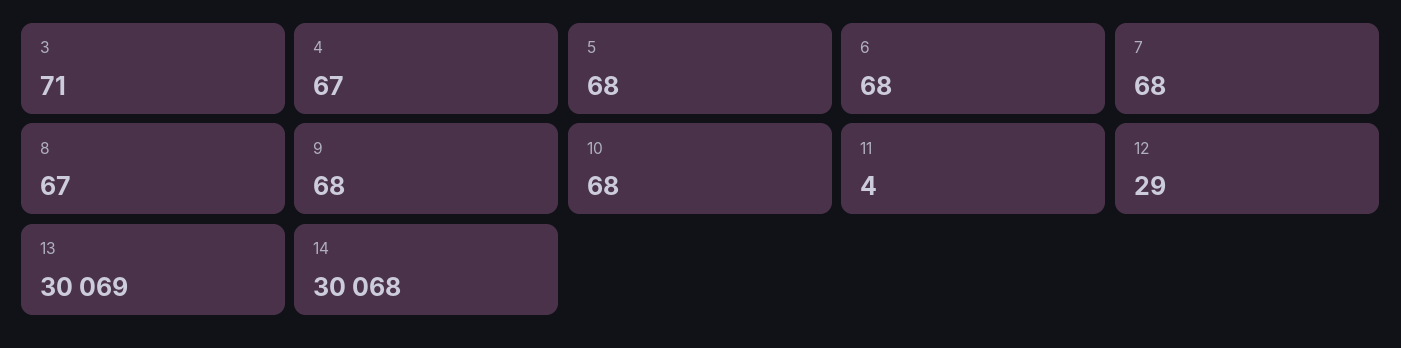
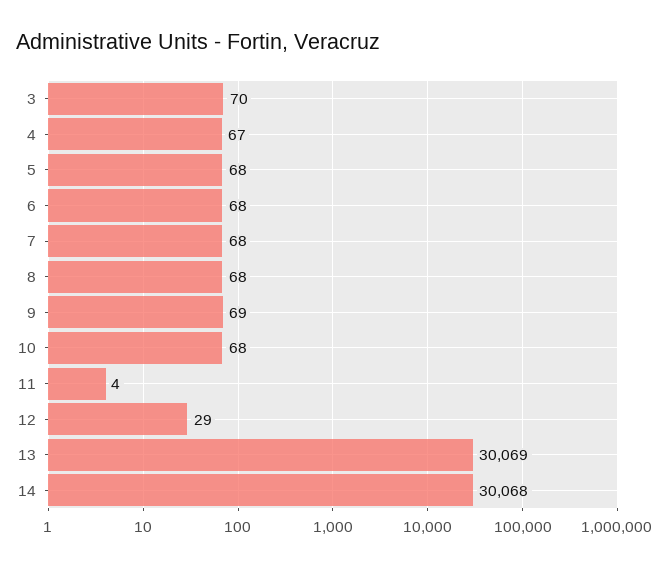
3: 71 -> 70
8: 67 -> 68
9: 68 -> 69

